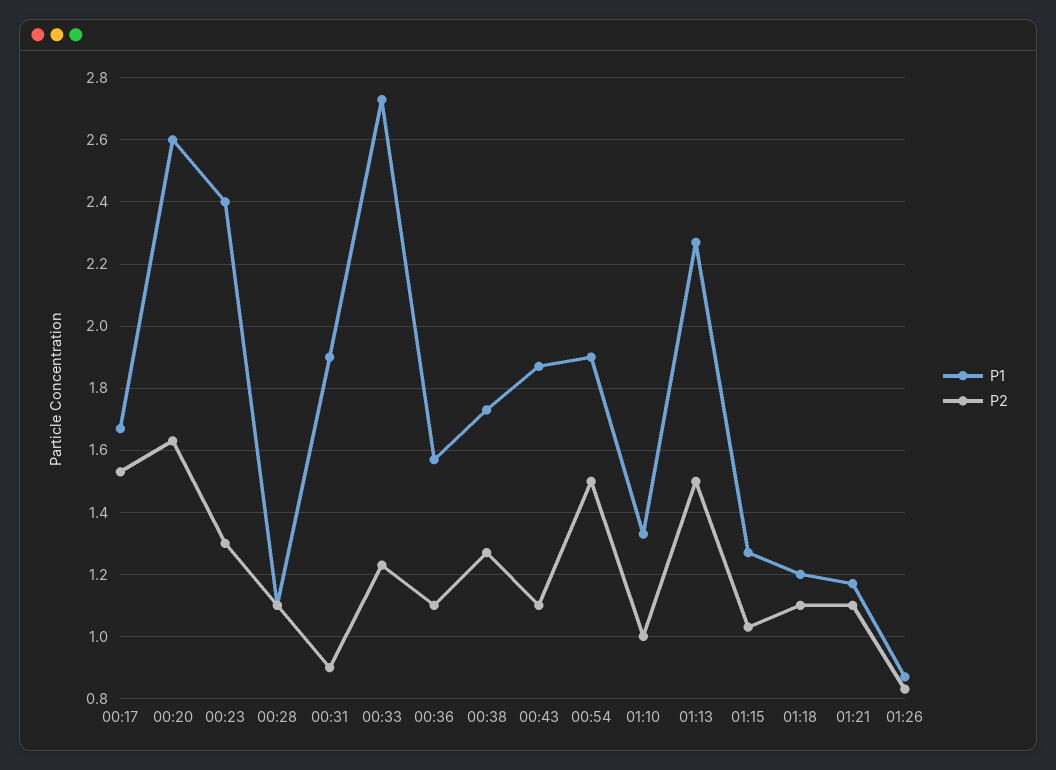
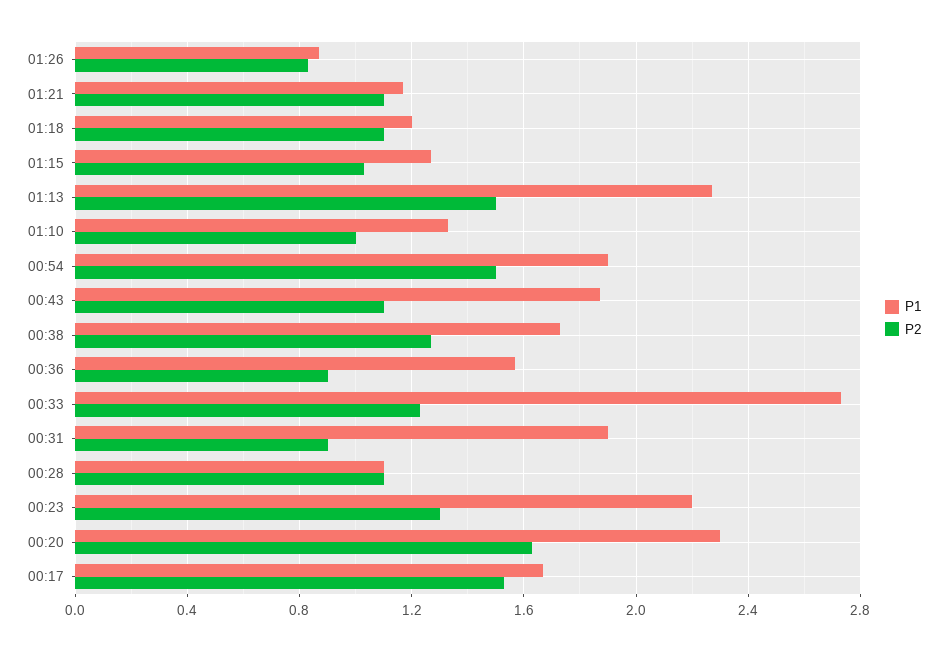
P1, 00:20: 2.6 -> 2.3
P1, 00:23: 2.4 -> 2.2
P2, 00:36: 1.1 -> 0.9

